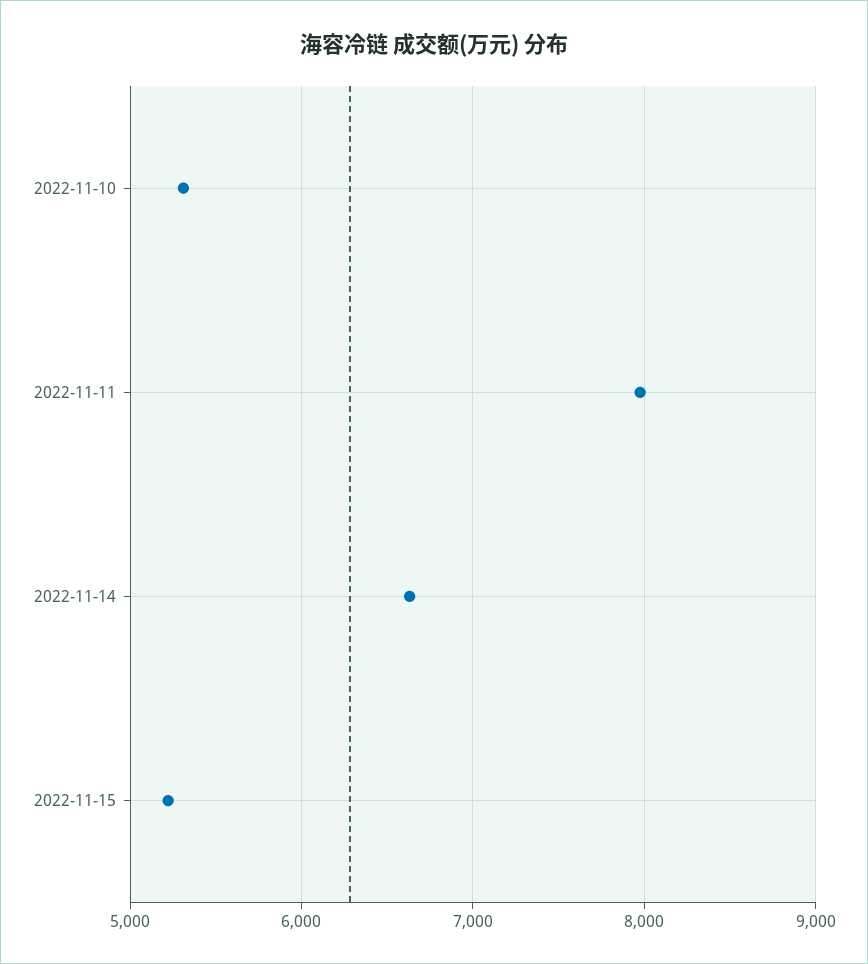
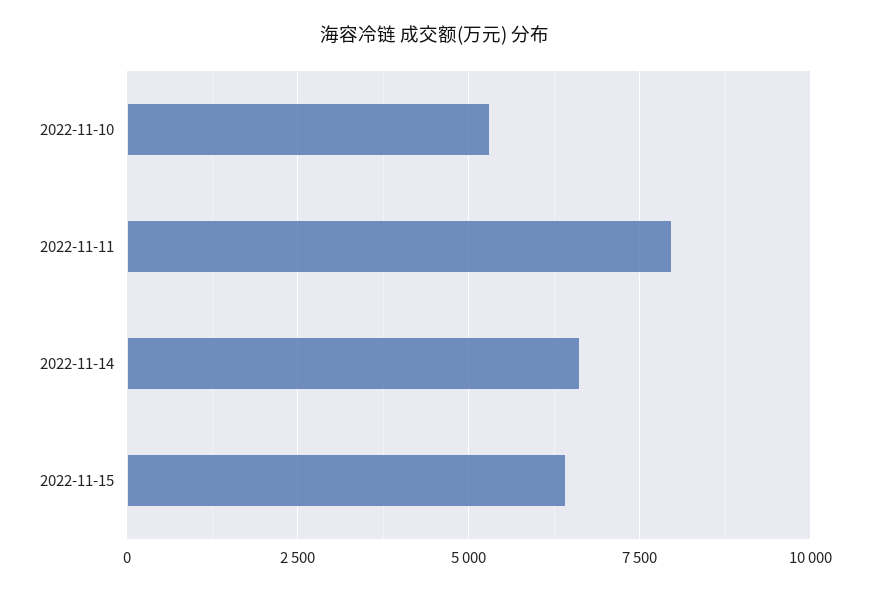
2022-11-15: 5200 -> 6500

